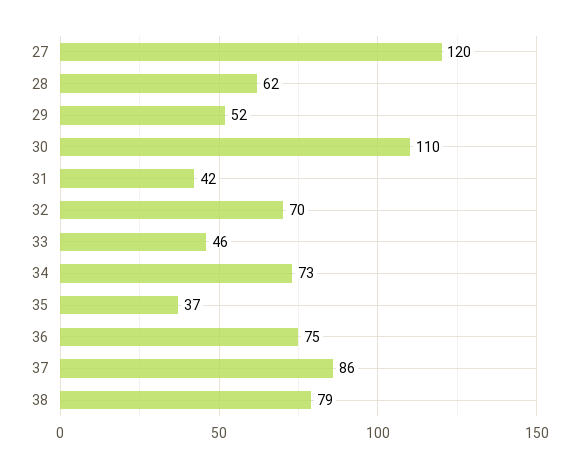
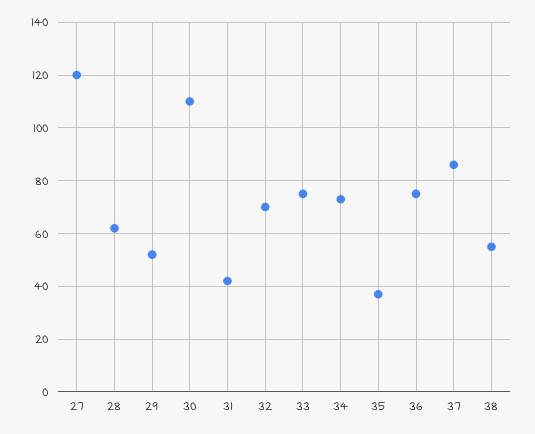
33: 46 -> 75
38: 79 -> 55

